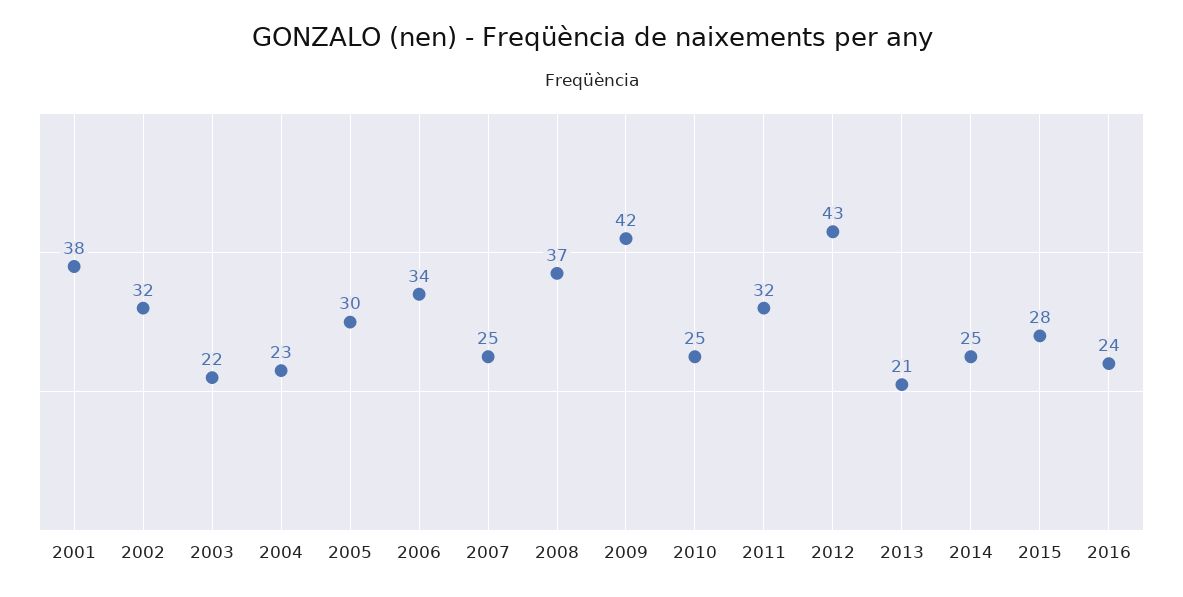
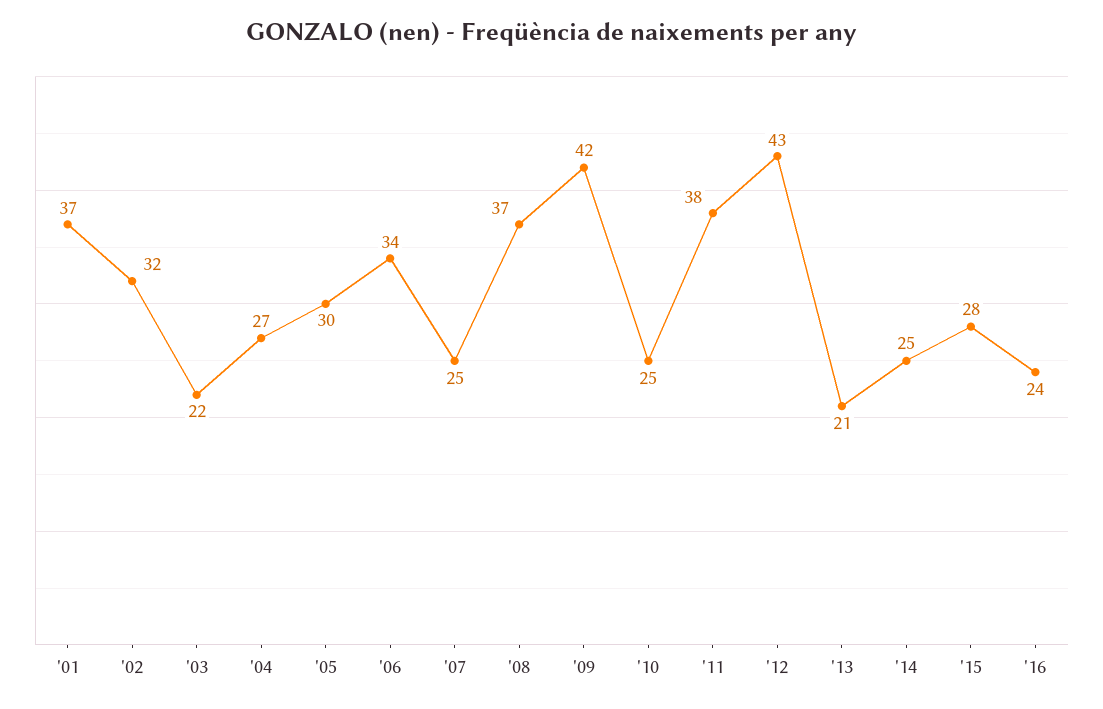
2001: 38 -> 37
2004: 23 -> 27
2011: 32 -> 38

